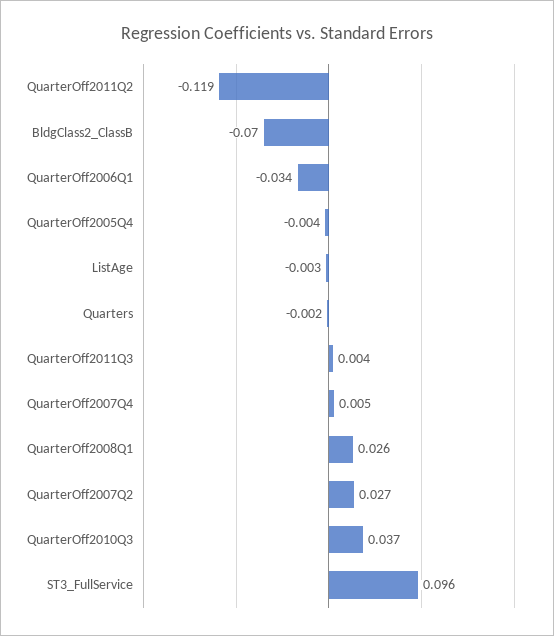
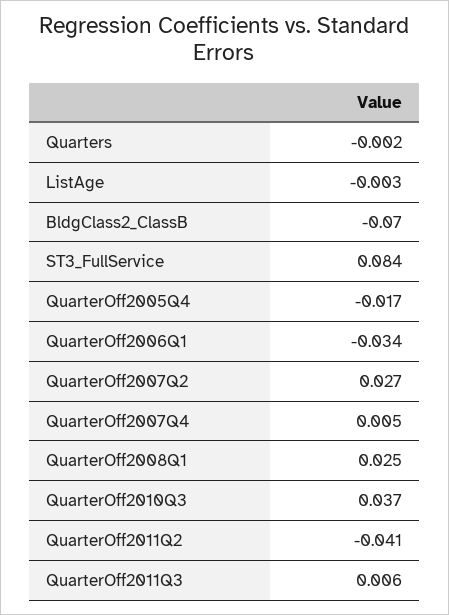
QuarterOff2011Q2: -0.119 -> -0.041
QuarterOff2005Q4: -0.004 -> -0.017
QuarterOff2011Q3: 0.004 -> 0.006
QuarterOff2008Q1: 0.026 -> 0.025
ST3_FullService: 0.096 -> 0.084

